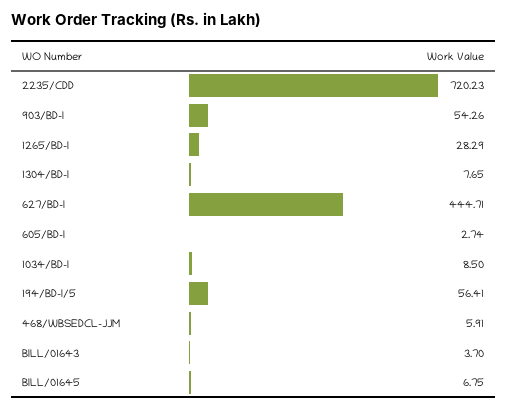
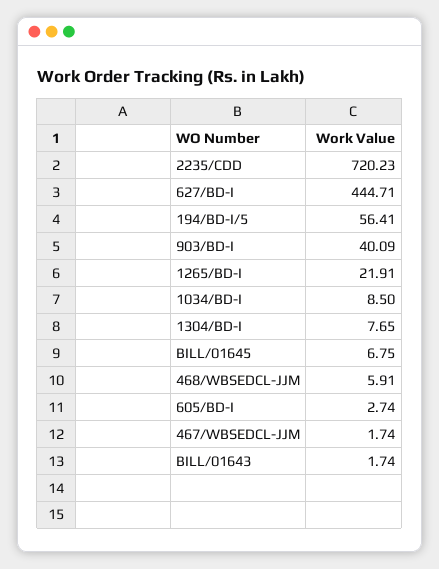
903/BD-I: 54.26 -> 40.09
1265/BD-I: 28.29 -> 21.91
BILL/01643: 3.7 -> 1.74
467/WBSEDCL-JJM: none -> 1.74

